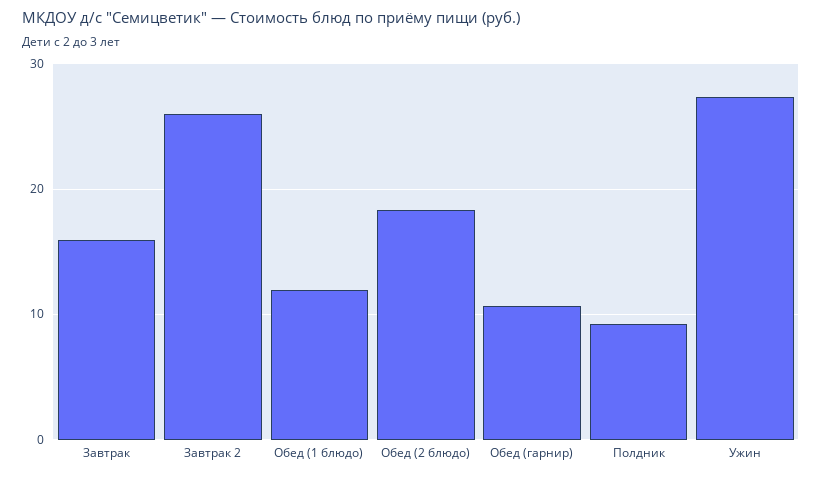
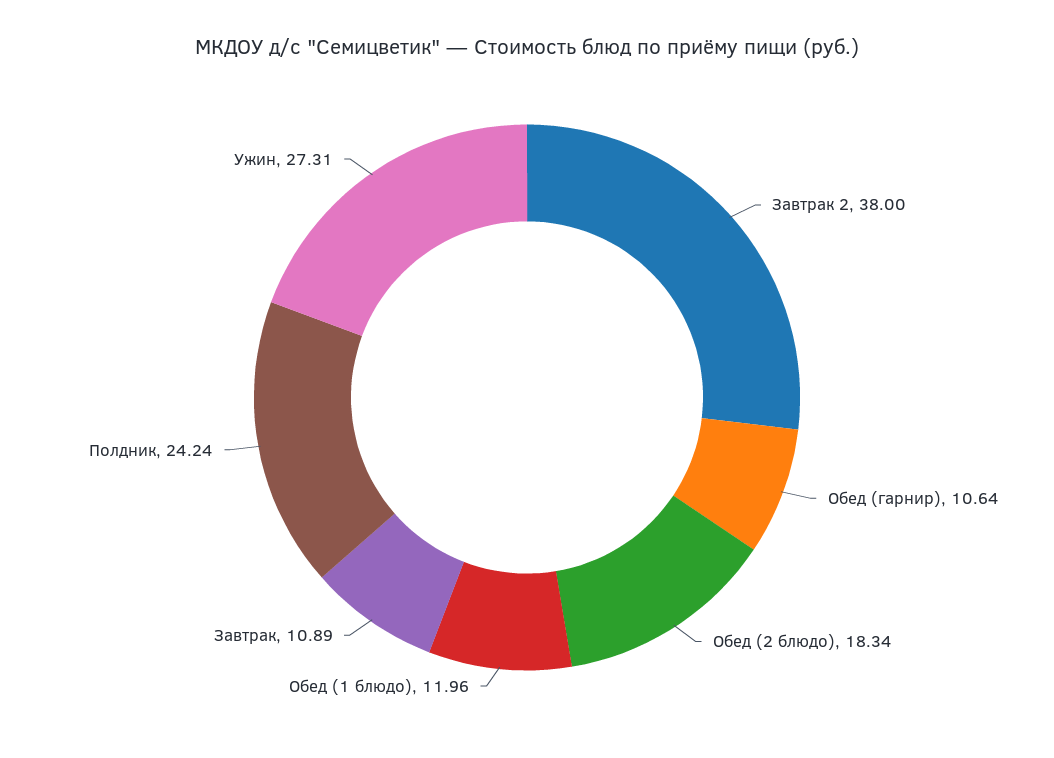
Завтрак: 16 -> 10.89
Завтрак 2: 26 -> 38
Полдник: 9 -> 24.24

